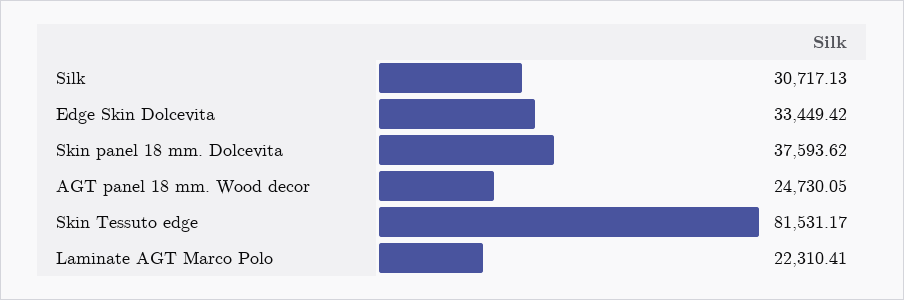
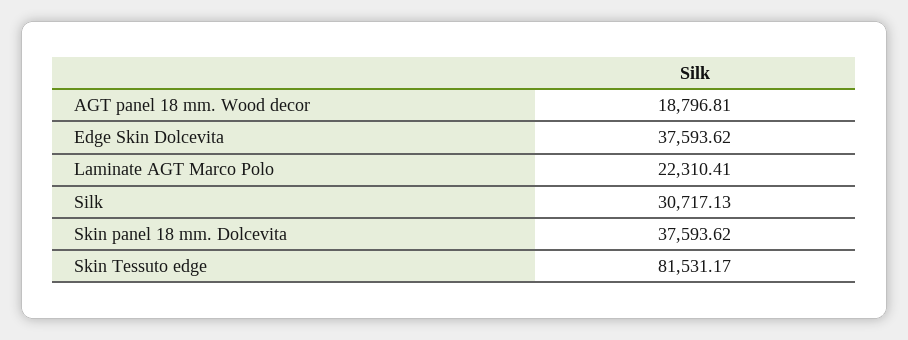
Edge Skin Dolcevita: 33449.42 -> 37593.62
AGT panel 18 mm. Wood decor: 24730.05 -> 18796.81

